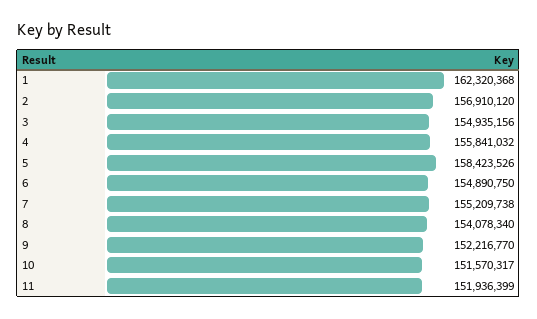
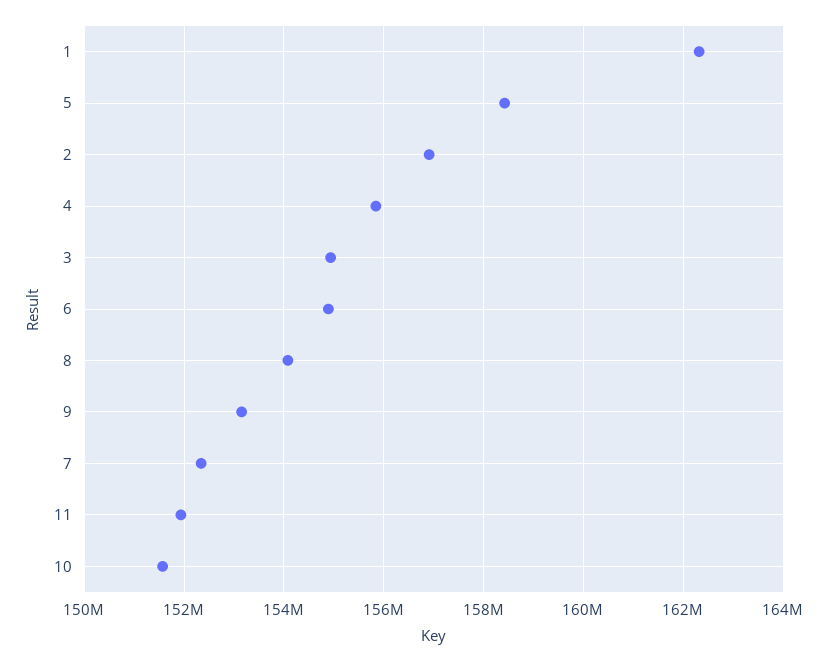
7: 155209738 -> 152400000
9: 152216770 -> 153200000

